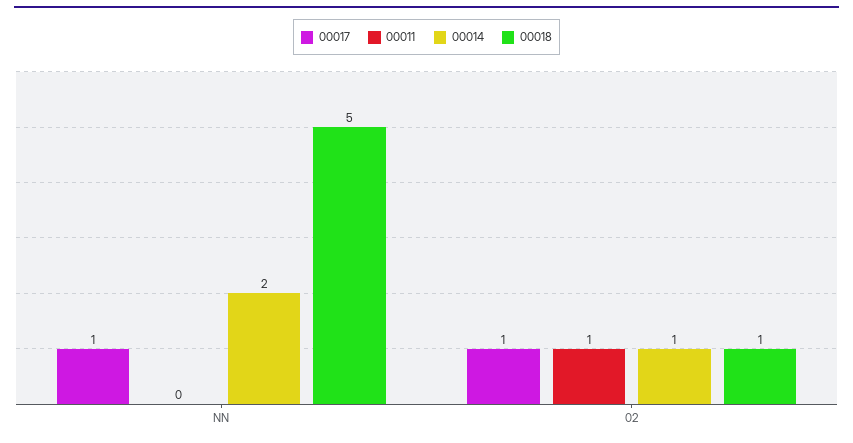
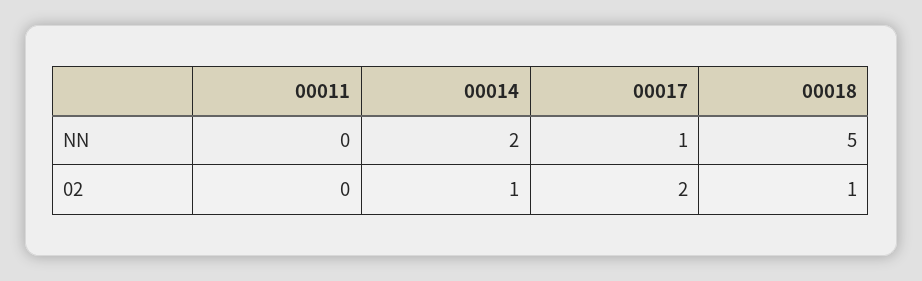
00017, 02: 1 -> 2
00011, 02: 1 -> 0

